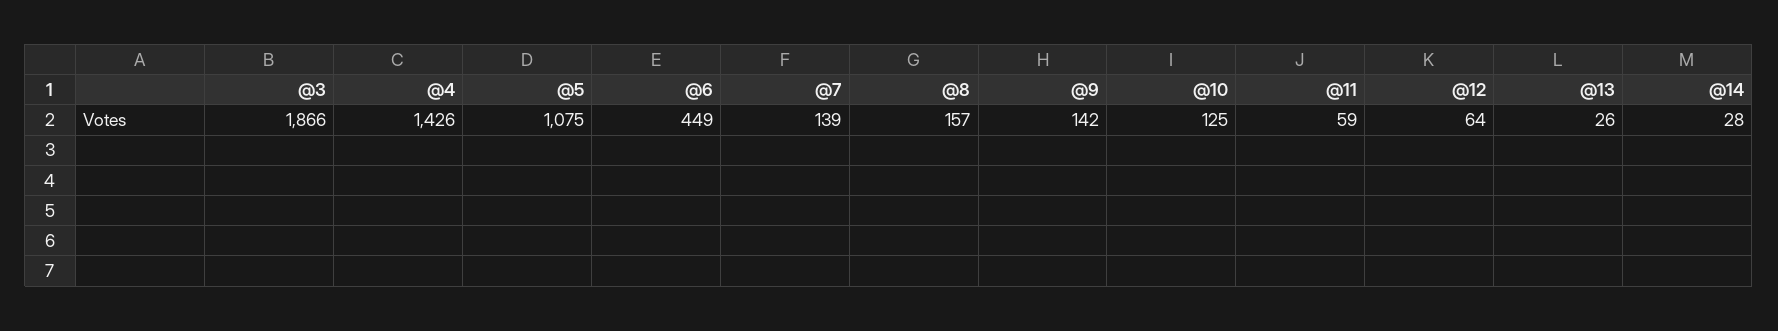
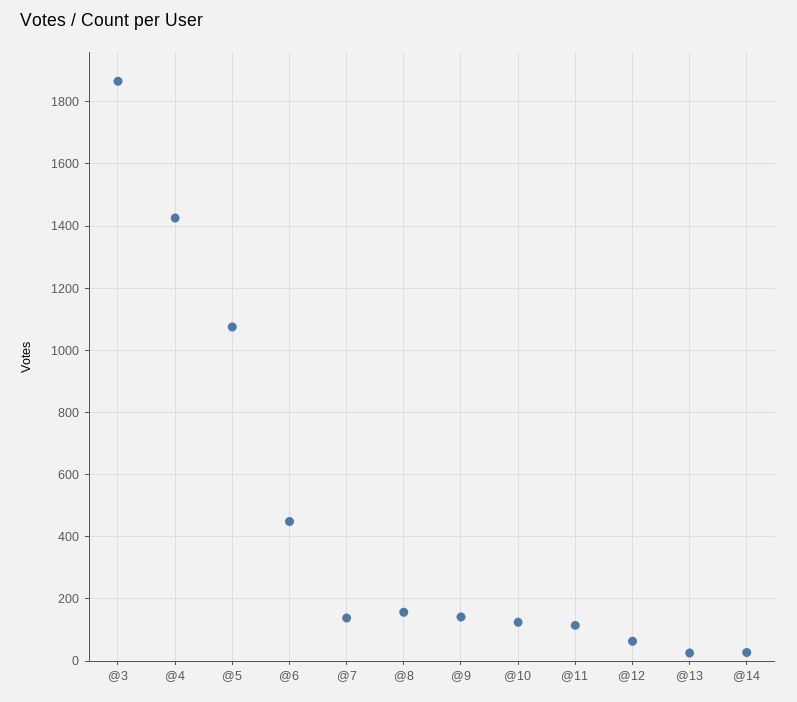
@11: 59 -> 120

